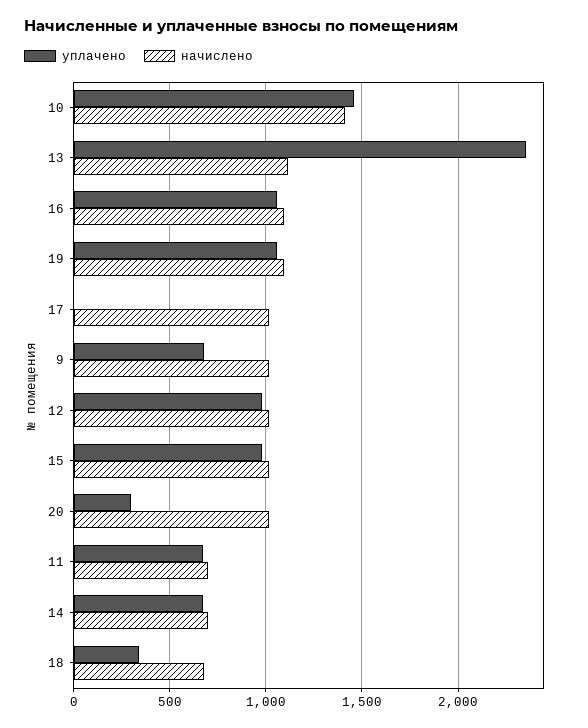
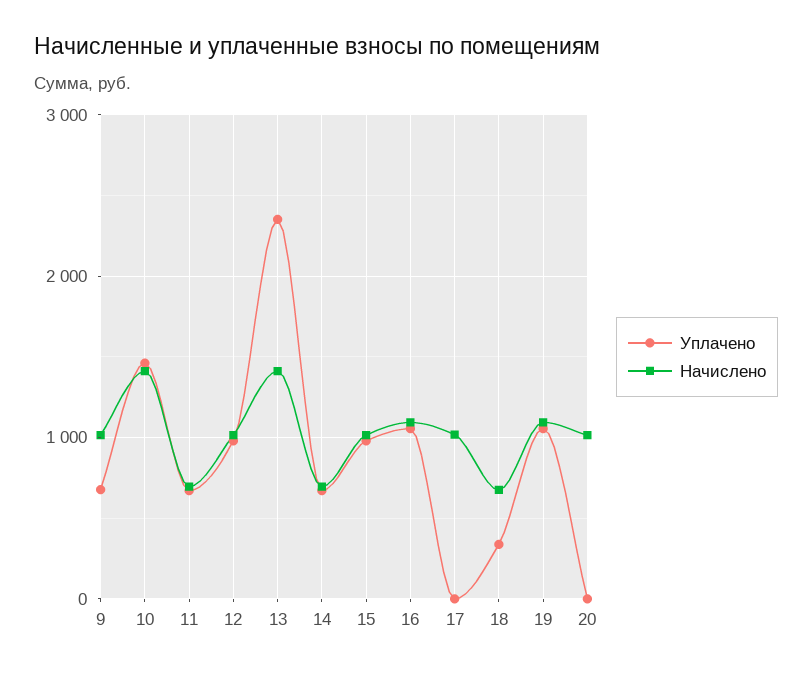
начислено, 13: 1100 -> 1400
уплачено, 20: 300 -> 0

